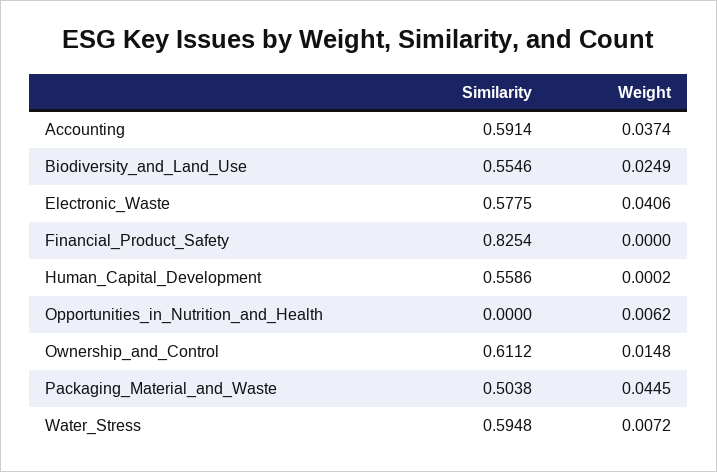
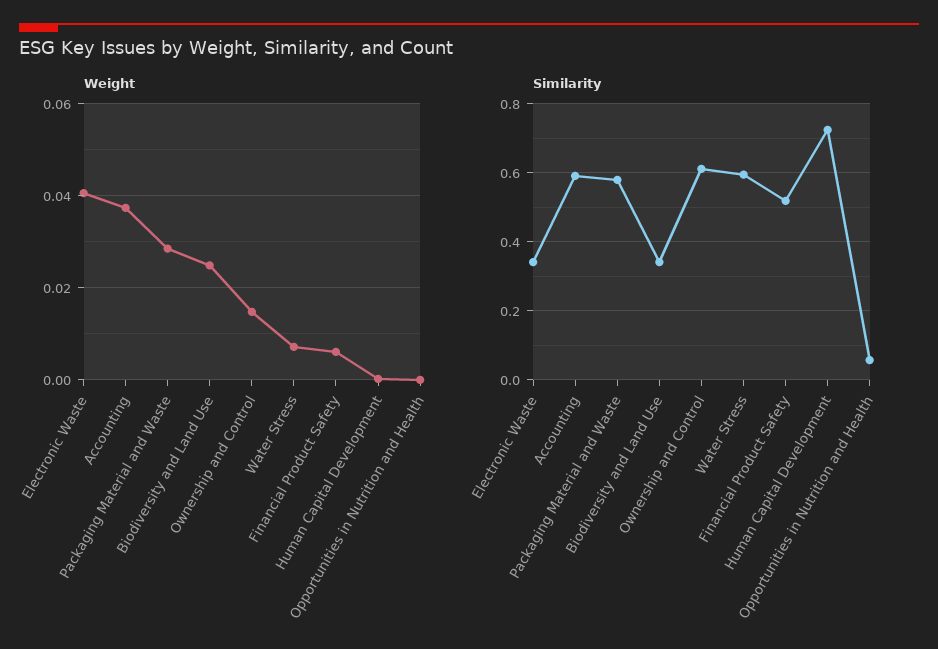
Similarity, Biodiversity_and_Land_Use: 0.5546 -> 0.34
Similarity, Electronic_Waste: 0.5775 -> 0.34
Similarity, Financial_Product_Safety: 0.8254 -> 0.52
Weight, Financial_Product_Safety: 0 -> 0.006
Similarity, Human_Capital_Development: 0.5586 -> 0.72
Similarity, Opportunities_in_Nutrition_and_Health: 0 -> 0.06
Weight, Opportunities_in_Nutrition_and_Health: 0.0062 -> 0
Similarity, Packaging_Material_and_Waste: 0.5038 -> 0.58
Weight, Packaging_Material_and_Waste: 0.0445 -> 0.028

